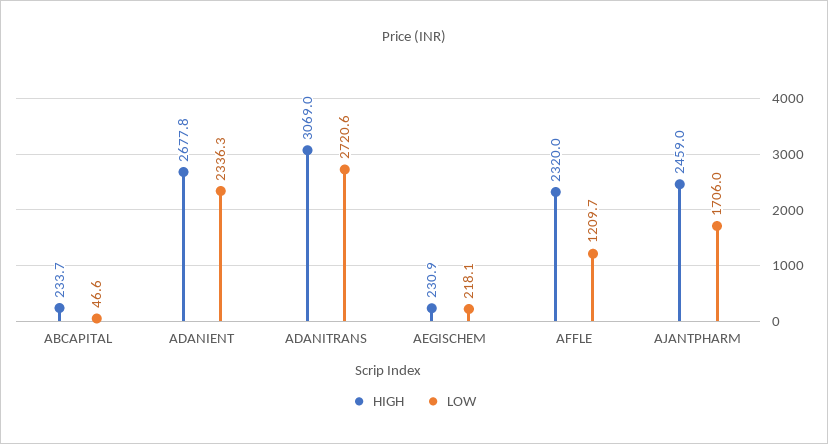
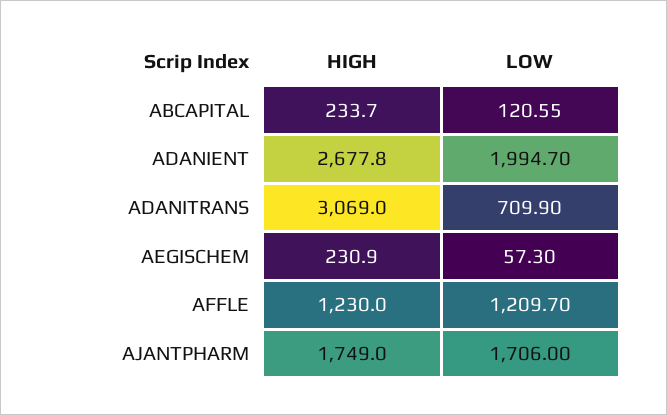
LOW, ABCAPITAL: 46.6 -> 120.55
LOW, ADANIENT: 2336.3 -> 1994.7
LOW, ADANITRANS: 2720.6 -> 709.9
LOW, AEGISCHEM: 218.1 -> 57.3
HIGH, AFFLE: 2320 -> 1230
HIGH, AJANTPHARM: 2459 -> 1749

